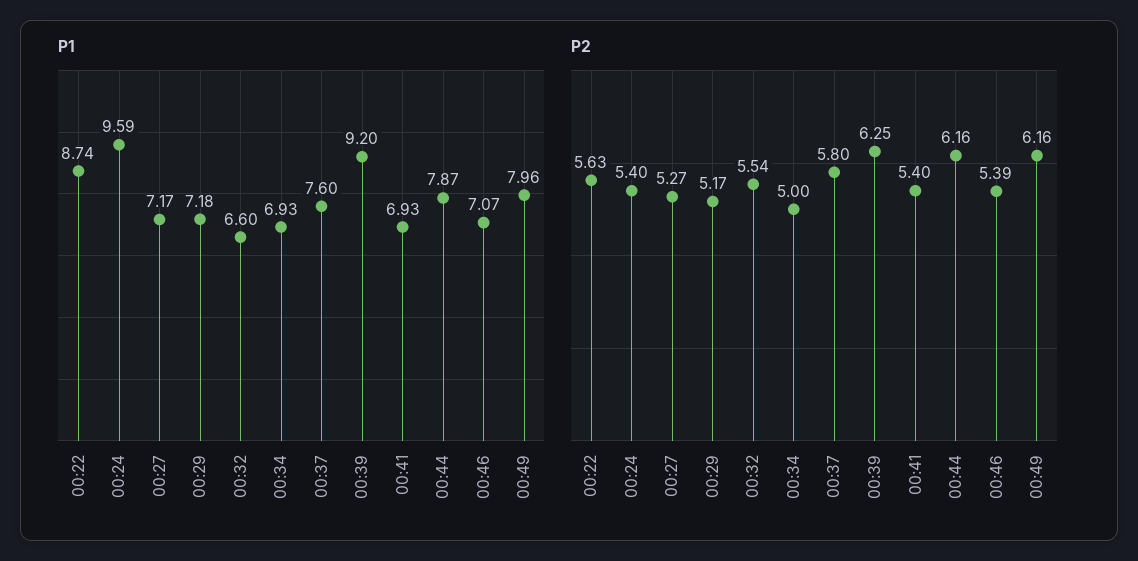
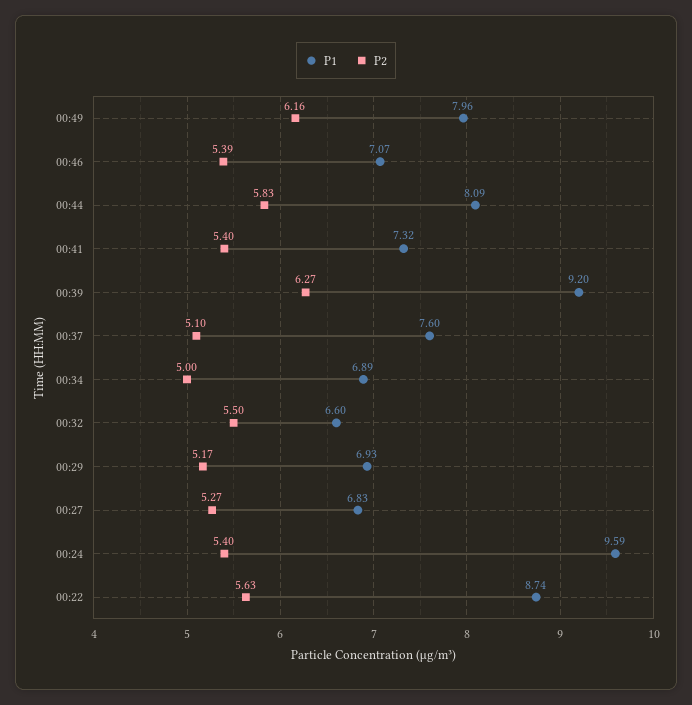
P1, 00:27: 7.17 -> 6.83
P1, 00:29: 7.18 -> 6.93
P1, 00:34: 6.93 -> 6.89
P1, 00:41: 6.93 -> 7.32
P1, 00:44: 7.87 -> 8.09
P2, 00:32: 5.54 -> 5.5
P2, 00:37: 5.8 -> 5.1
P2, 00:39: 6.25 -> 6.27
P2, 00:44: 6.16 -> 5.83

